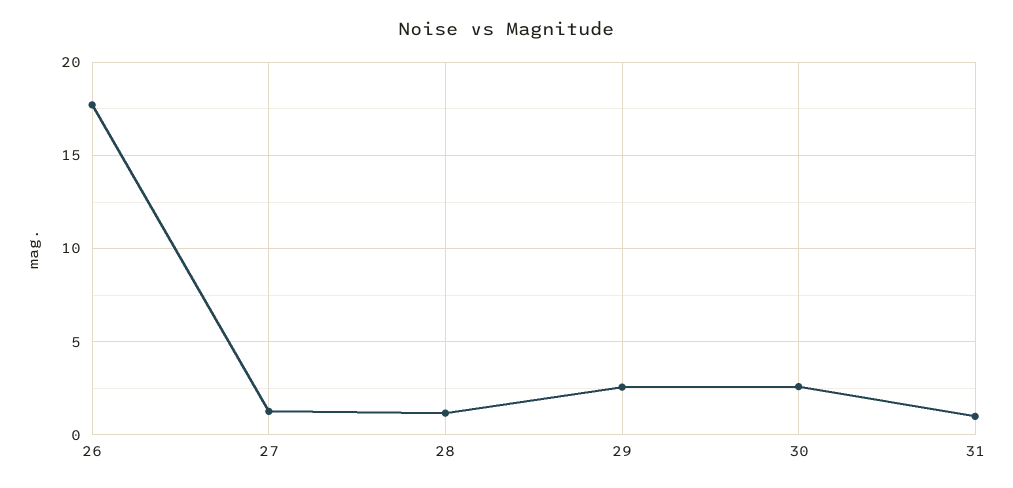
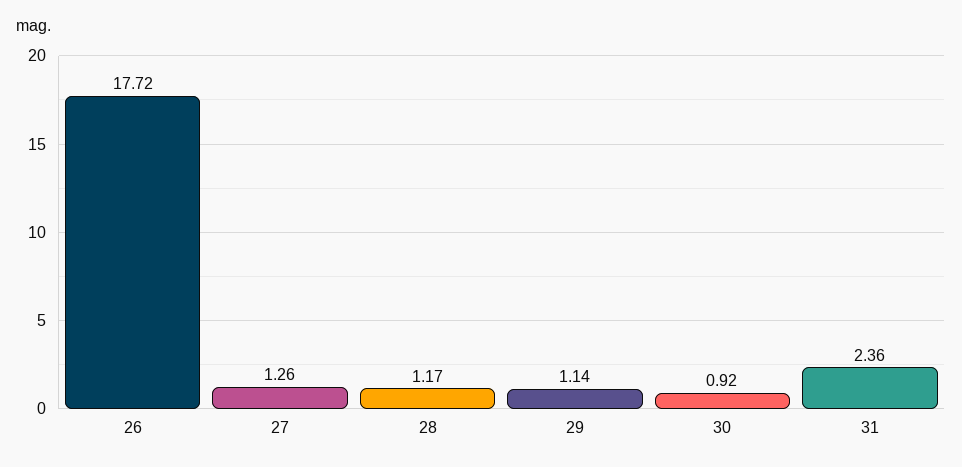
29: 2.5 -> 1.14
30: 2.5 -> 0.92
31: 1 -> 2.36

